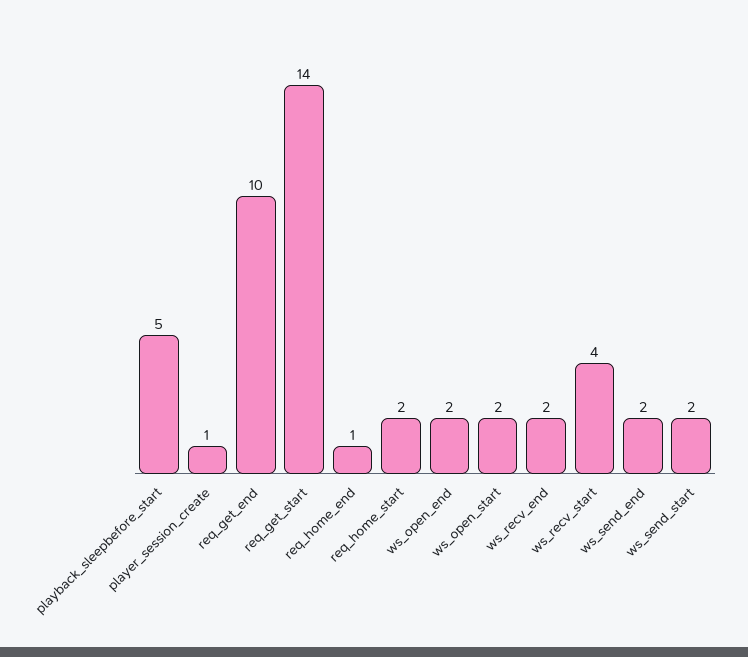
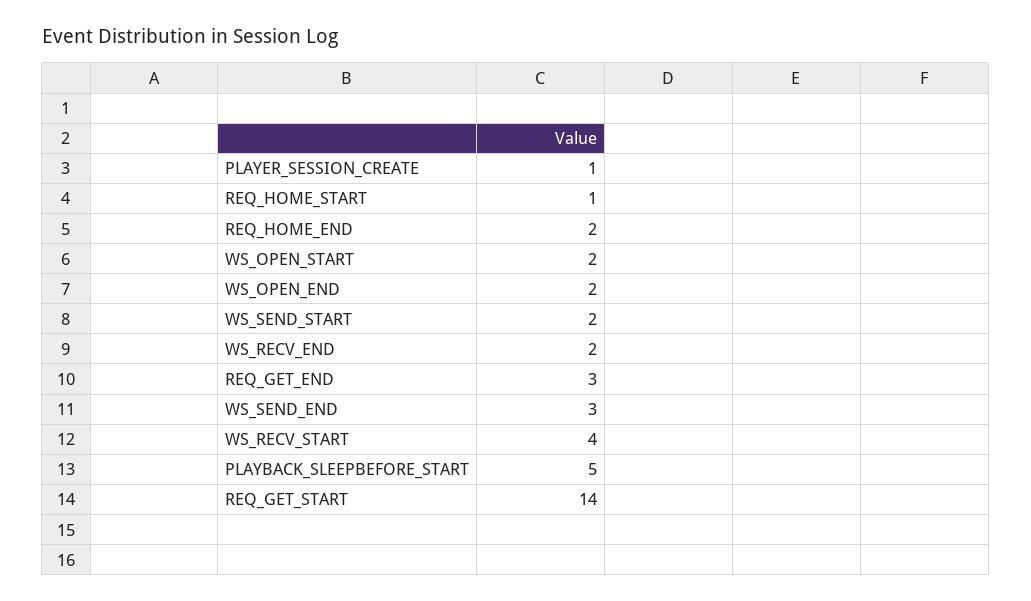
req_get_end: 10 -> 3
req_home_end: 1 -> 2
req_home_start: 2 -> 1
ws_send_end: 2 -> 3

